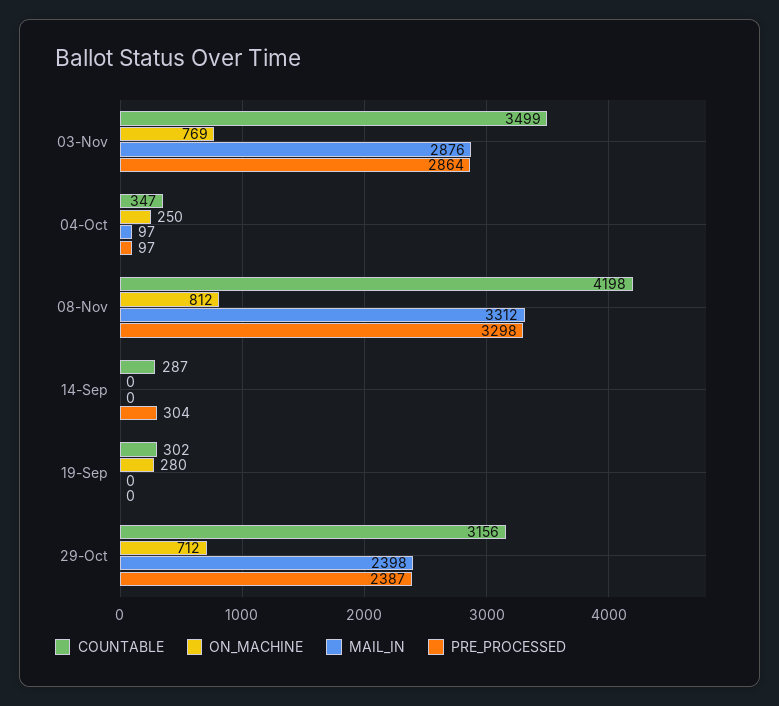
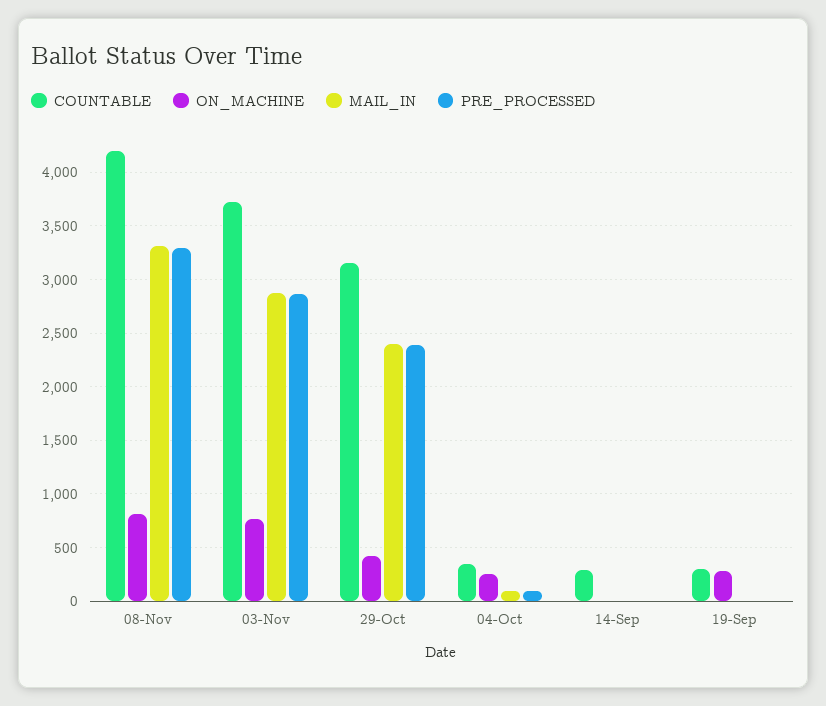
COUNTABLE, 03-Nov: 3499 -> 3700
PRE_PROCESSED, 14-Sep: 304 -> 0
ON_MACHINE, 29-Oct: 712 -> 400

